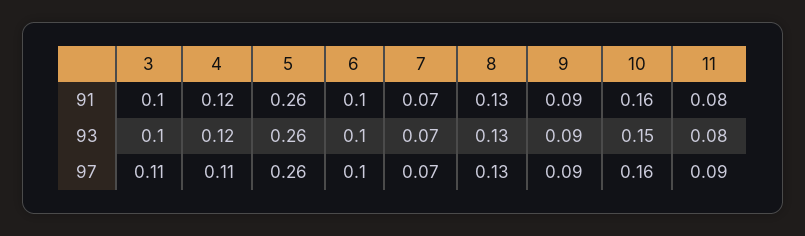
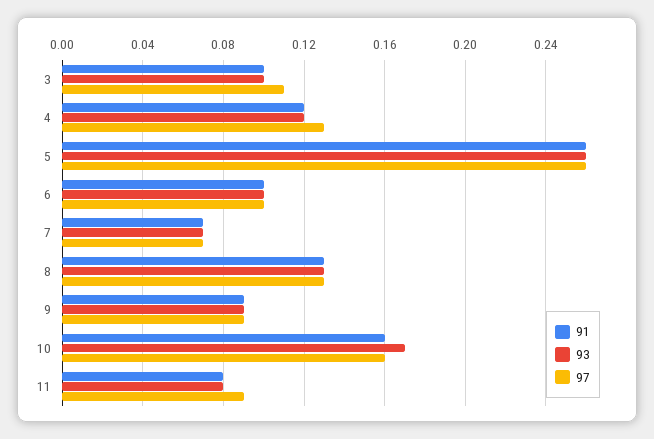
93, 10: 0.15 -> 0.17
97, 4: 0.11 -> 0.13

